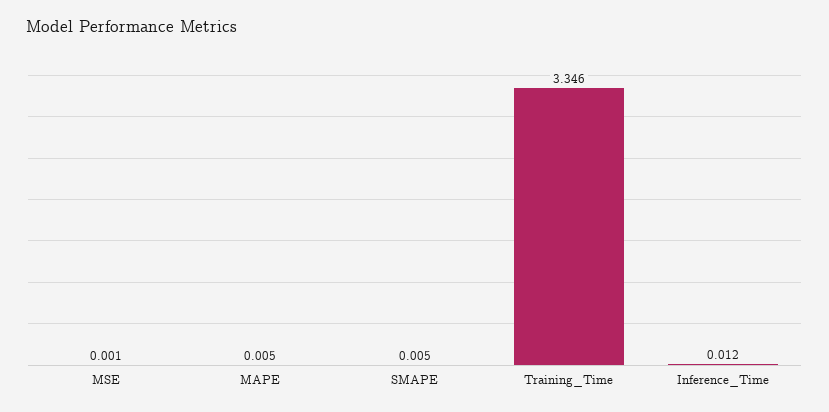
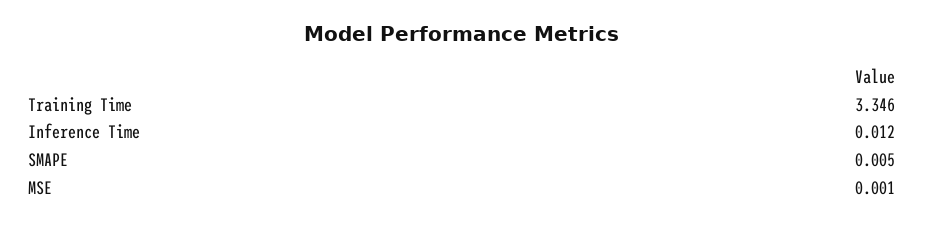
MAPE: 0.005 -> none

